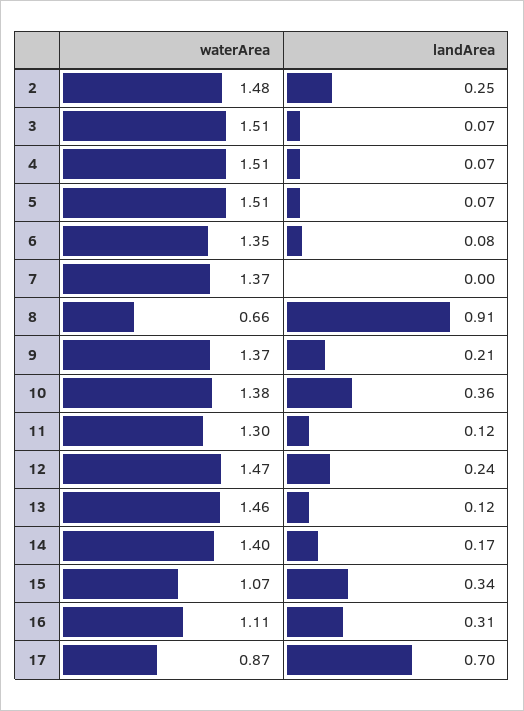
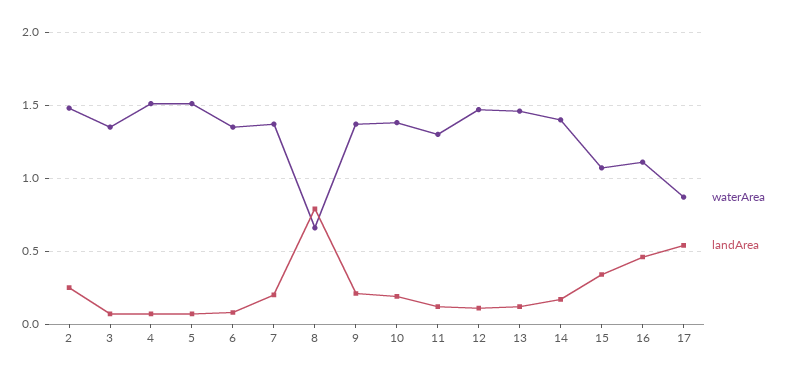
waterArea, 3: 1.51 -> 1.35
landArea, 7: 0 -> 0.2
landArea, 8: 0.91 -> 0.8
landArea, 10: 0.36 -> 0.2
landArea, 12: 0.24 -> 0.1
landArea, 16: 0.31 -> 0.45
landArea, 17: 0.7 -> 0.55

